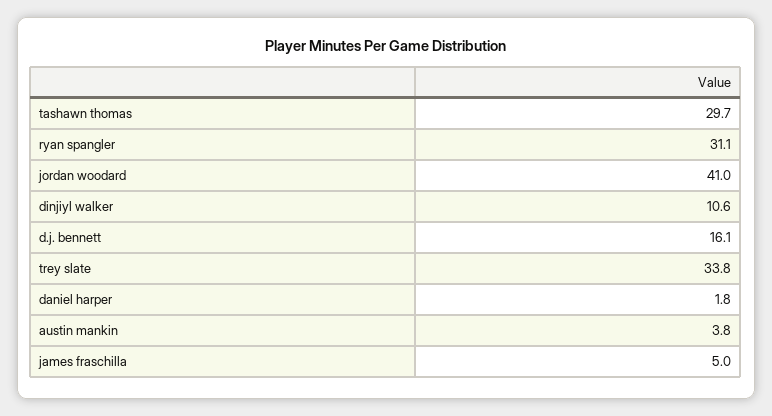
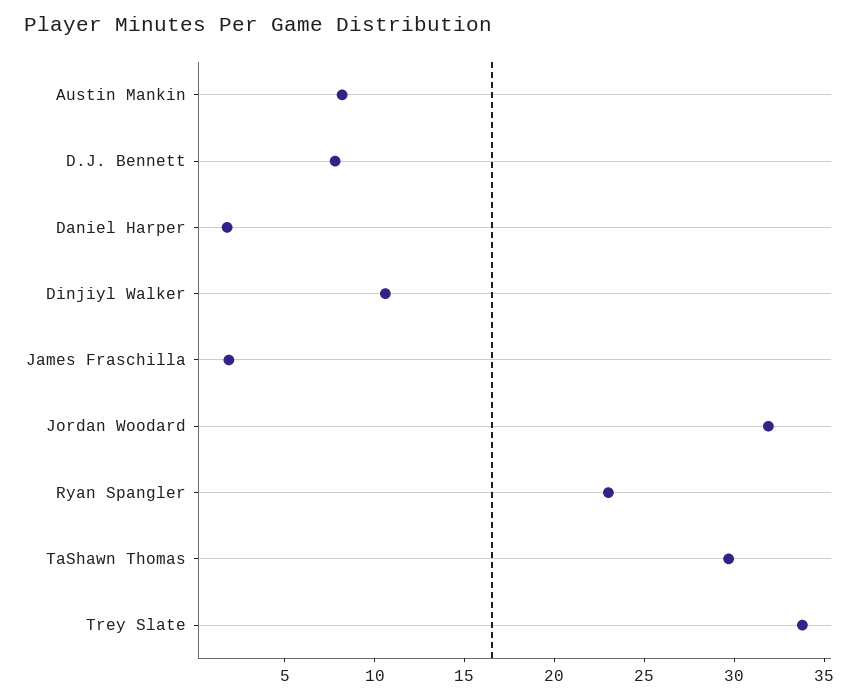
ryan spangler: 31.1 -> 23
jordan woodard: 41 -> 32
d.j. bennett: 16.1 -> 8
austin mankin: 3.8 -> 8
james fraschilla: 5 -> 2

